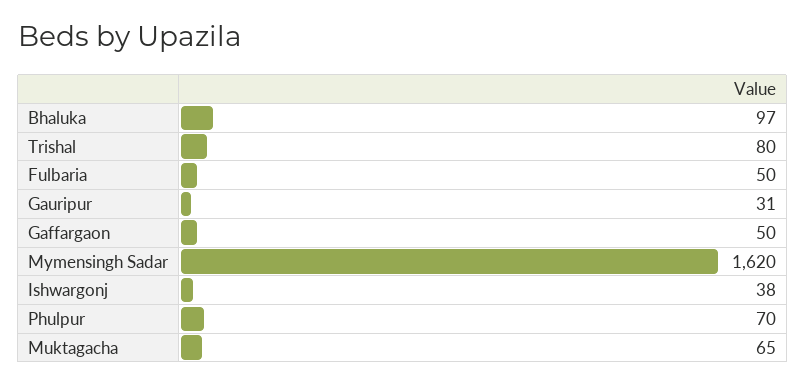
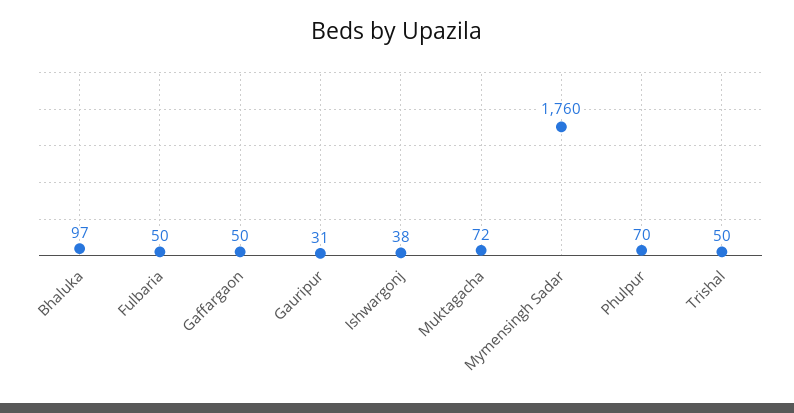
Trishal: 80 -> 50
Mymensingh Sadar: 1620 -> 1760
Muktagacha: 65 -> 72

